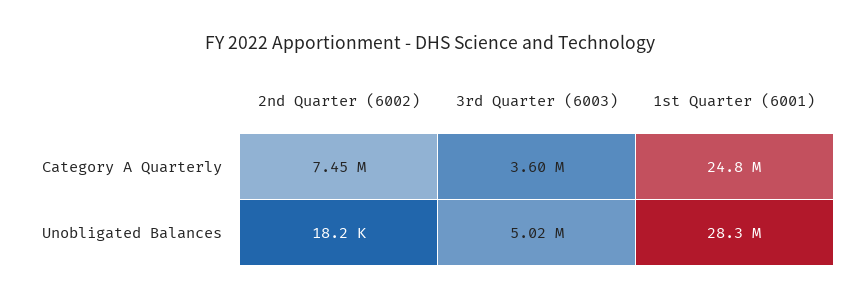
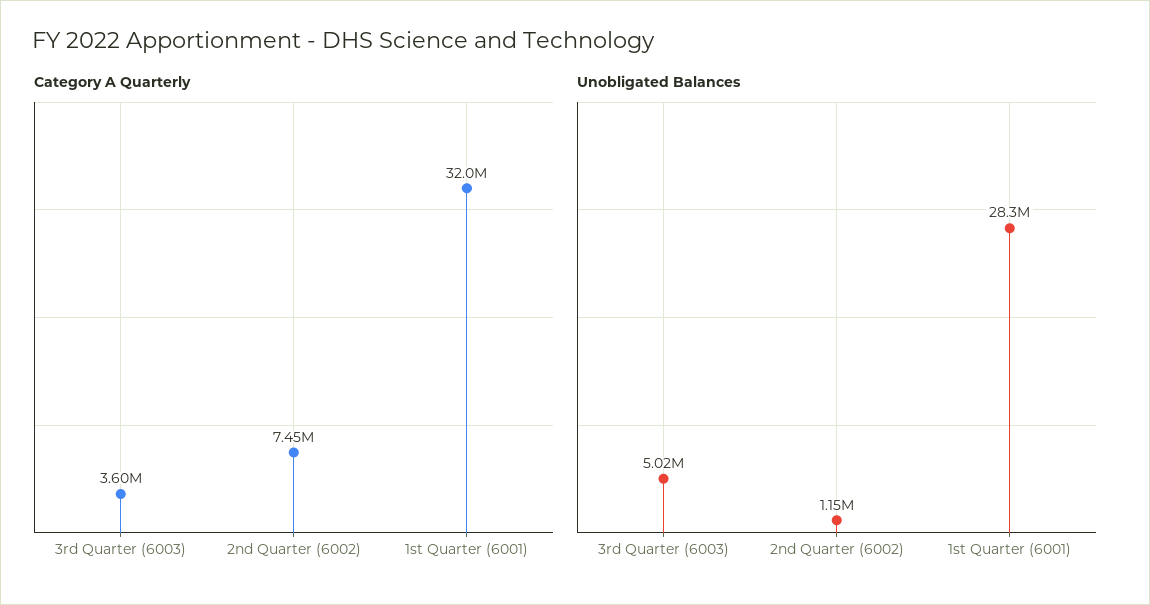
Category A Quarterly, 1st Quarter (6001): 24800000 -> 32000000
Unobligated Balances, 2nd Quarter (6002): 18200 -> 1150000

